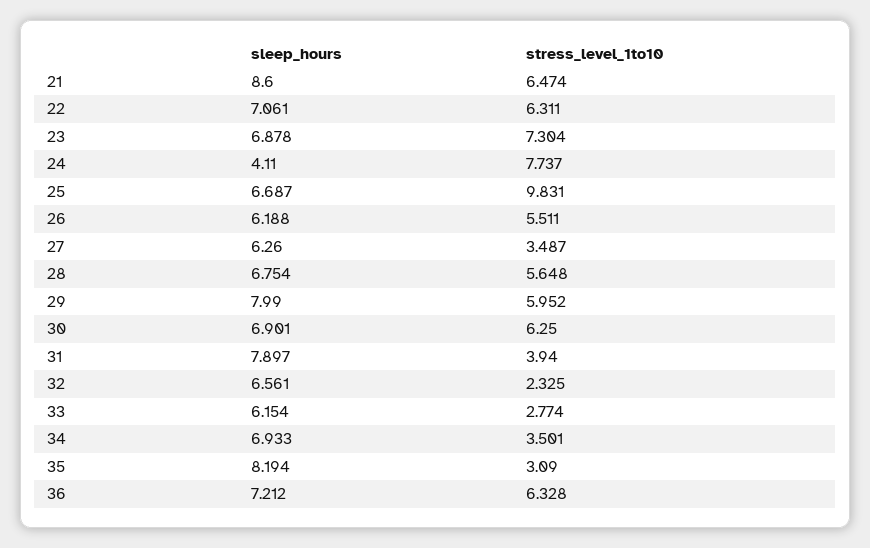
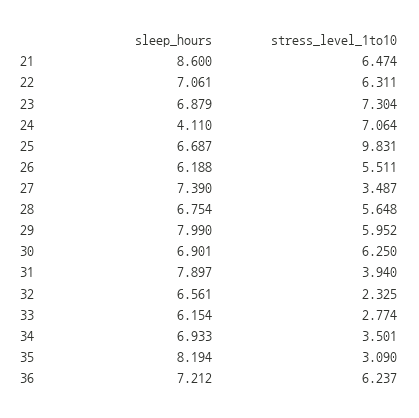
sleep_hours, 23: 6.878 -> 6.879
stress_level_1to10, 24: 7.737 -> 7.064
sleep_hours, 27: 6.26 -> 7.39
stress_level_1to10, 36: 6.328 -> 6.237

